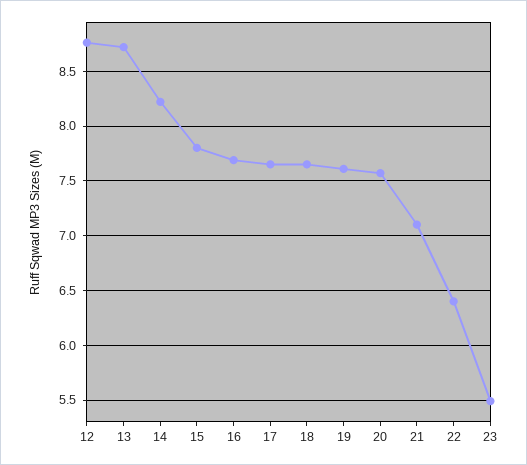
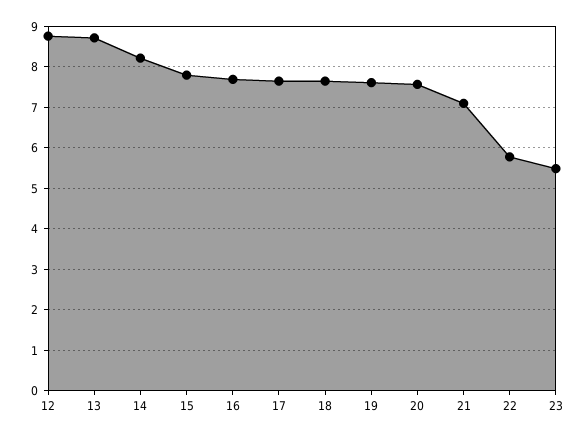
22: 6.4 -> 5.8

